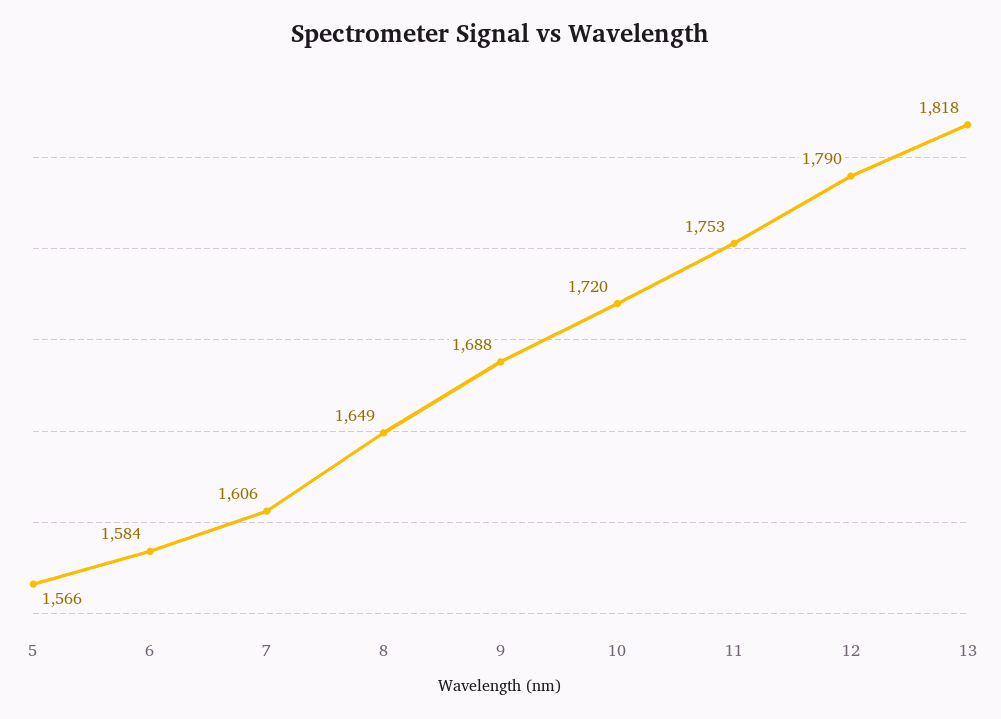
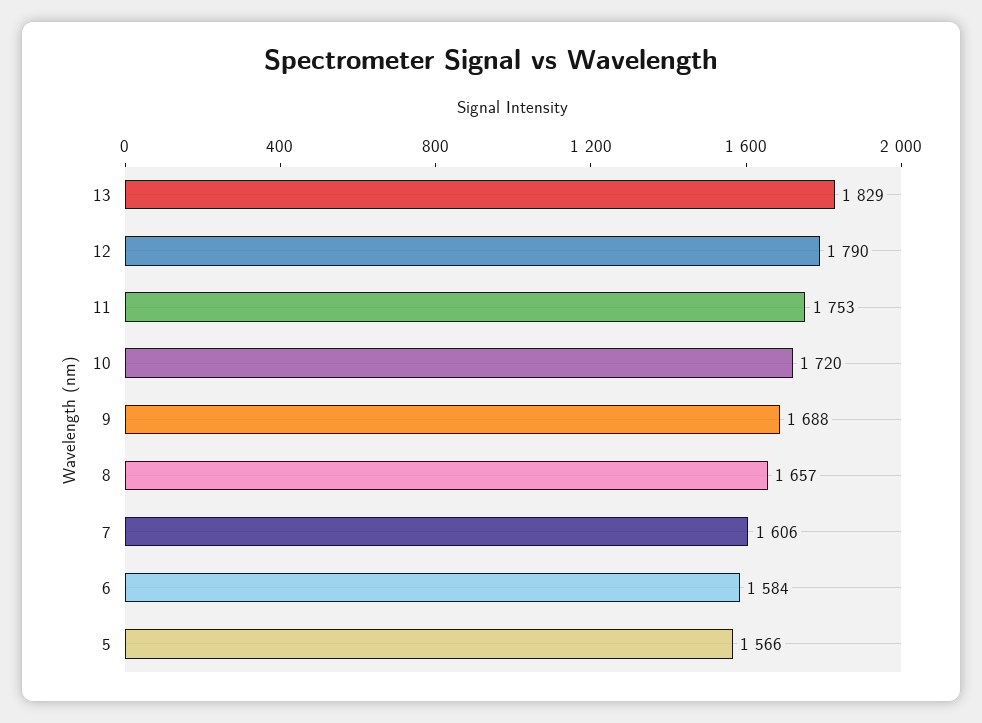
8: 1649 -> 1657
13: 1818 -> 1829

